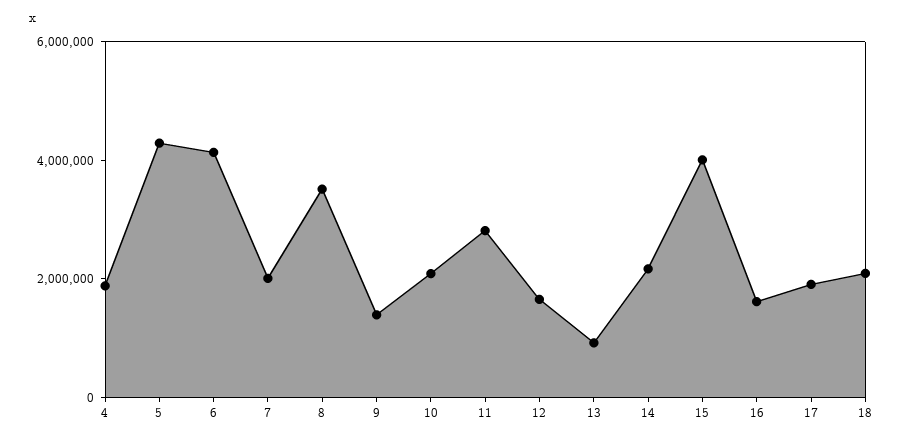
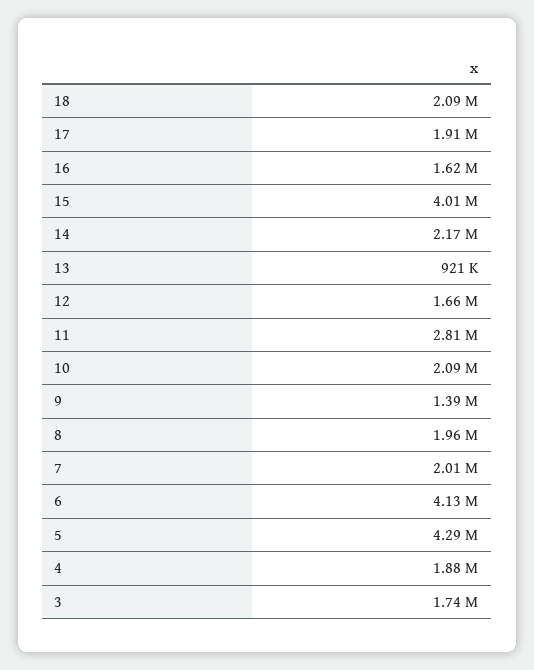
8: 3500000 -> 1960000
3: none -> 1740000

